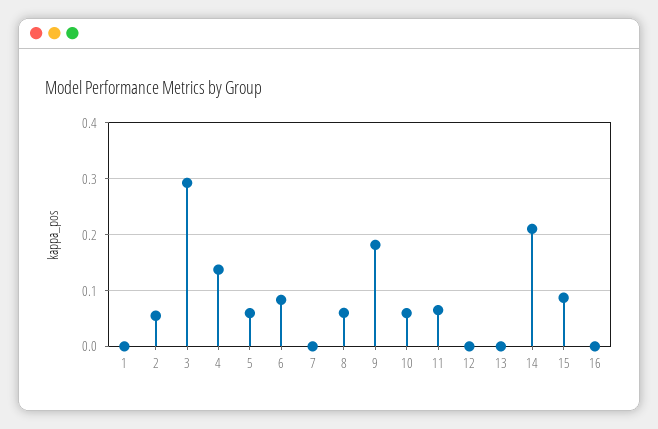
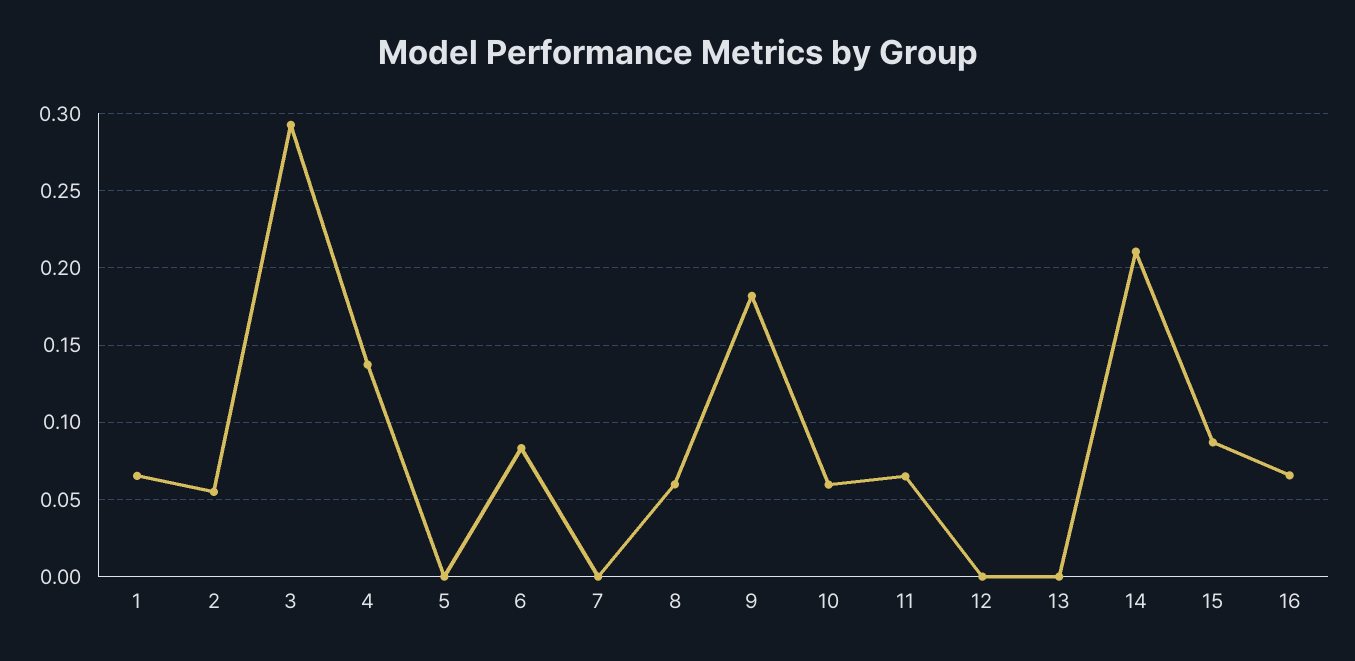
1: 0 -> 0.065
5: 0.06 -> 0
16: 0 -> 0.065

